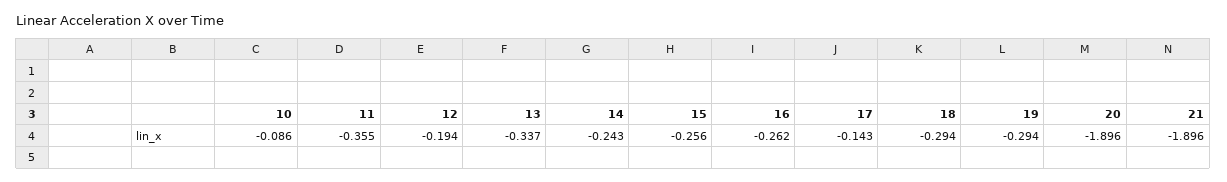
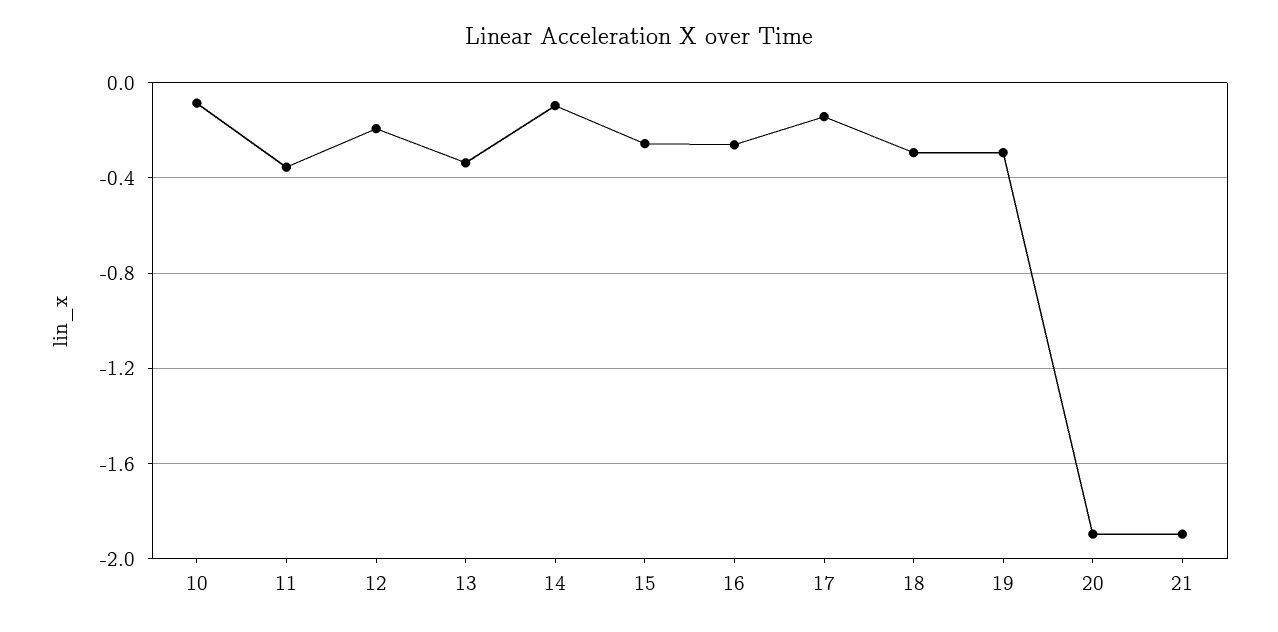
14: -0.243 -> -0.1

